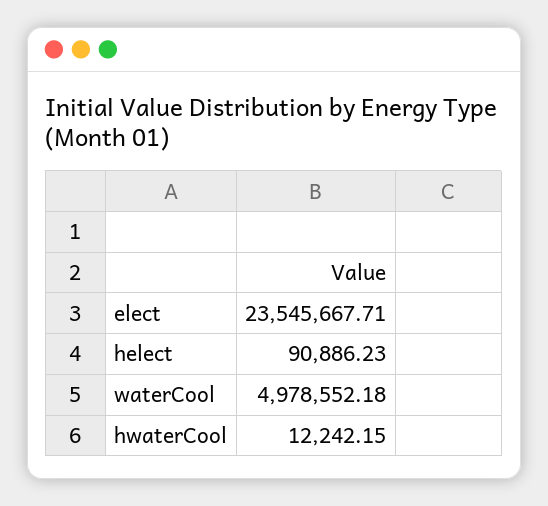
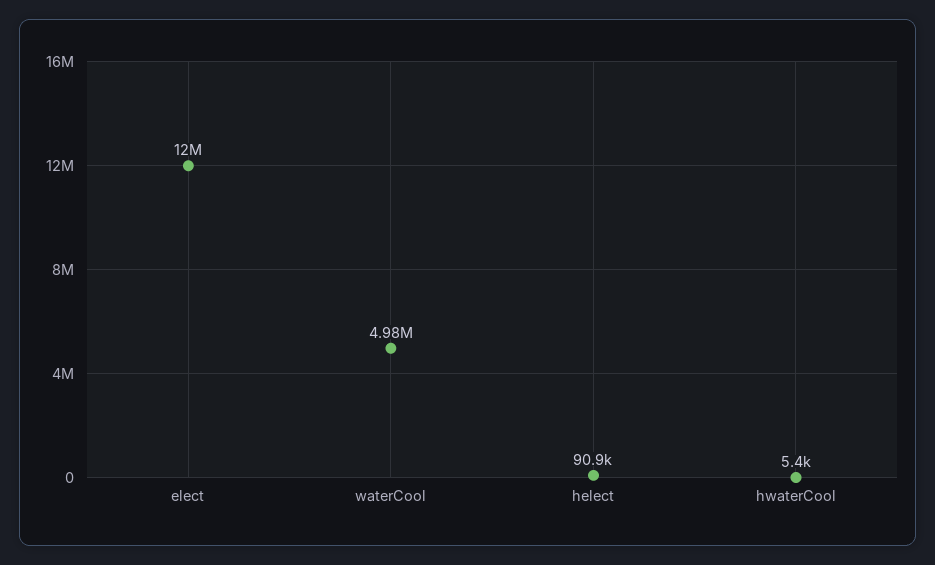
elect: 23545667.71 -> 12000000
hwaterCool: 12242.15 -> 5400

